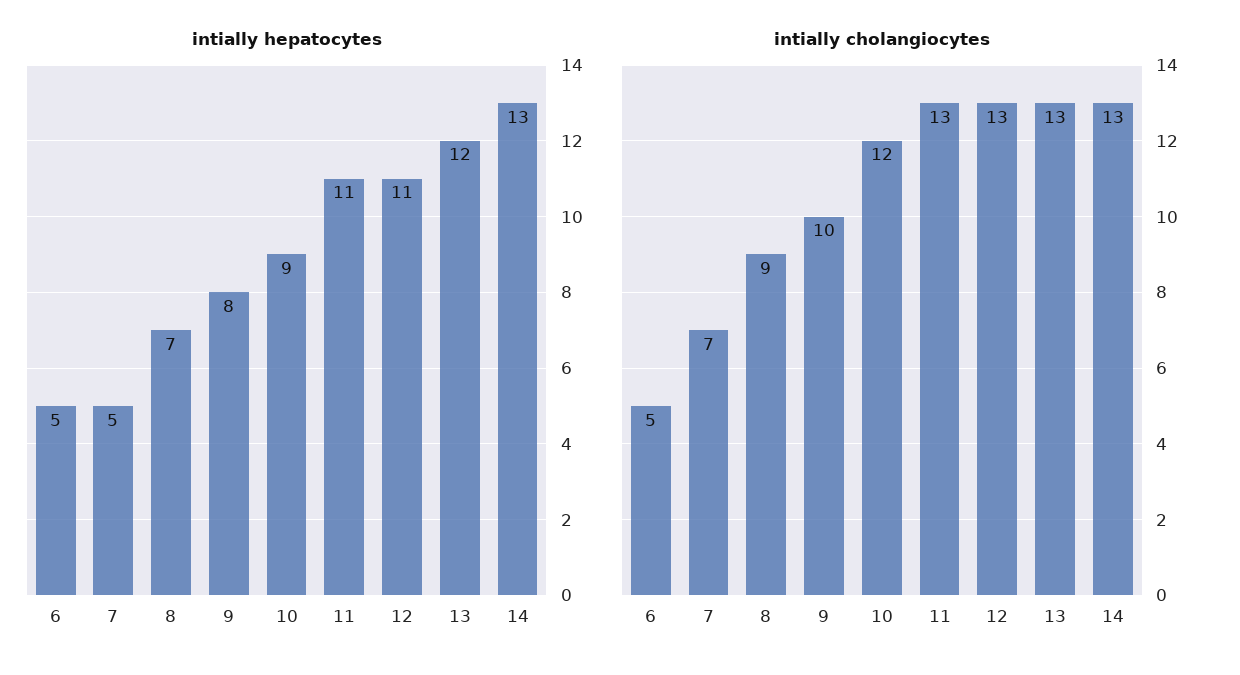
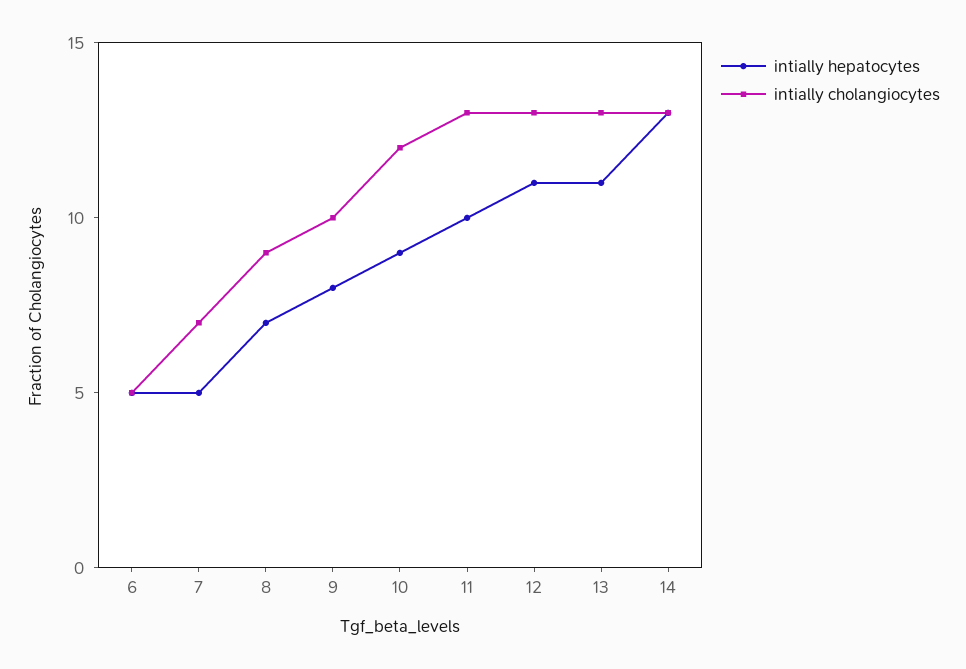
intially hepatocytes, 11: 11 -> 10
intially hepatocytes, 13: 12 -> 11

